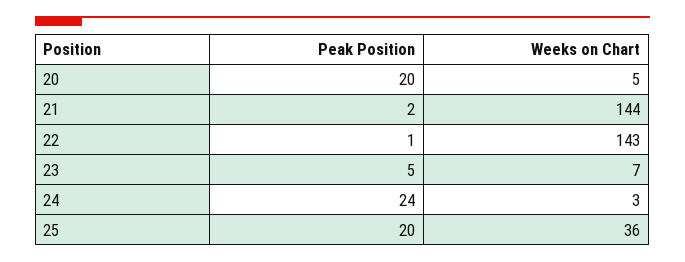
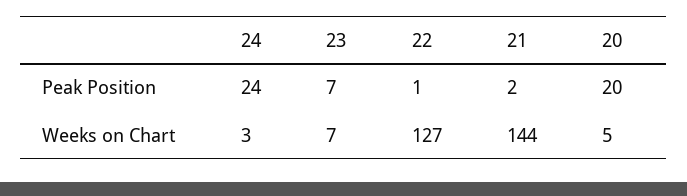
Weeks on Chart, 22: 143 -> 127
Peak Position, 23: 5 -> 7
Peak Position, 25: 20 -> none
Weeks on Chart, 25: 36 -> none

